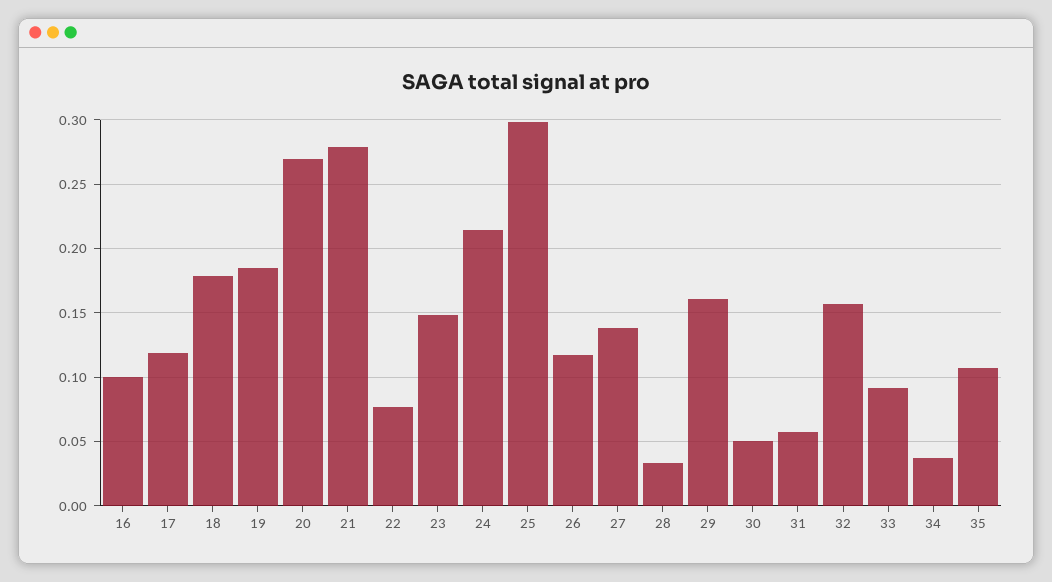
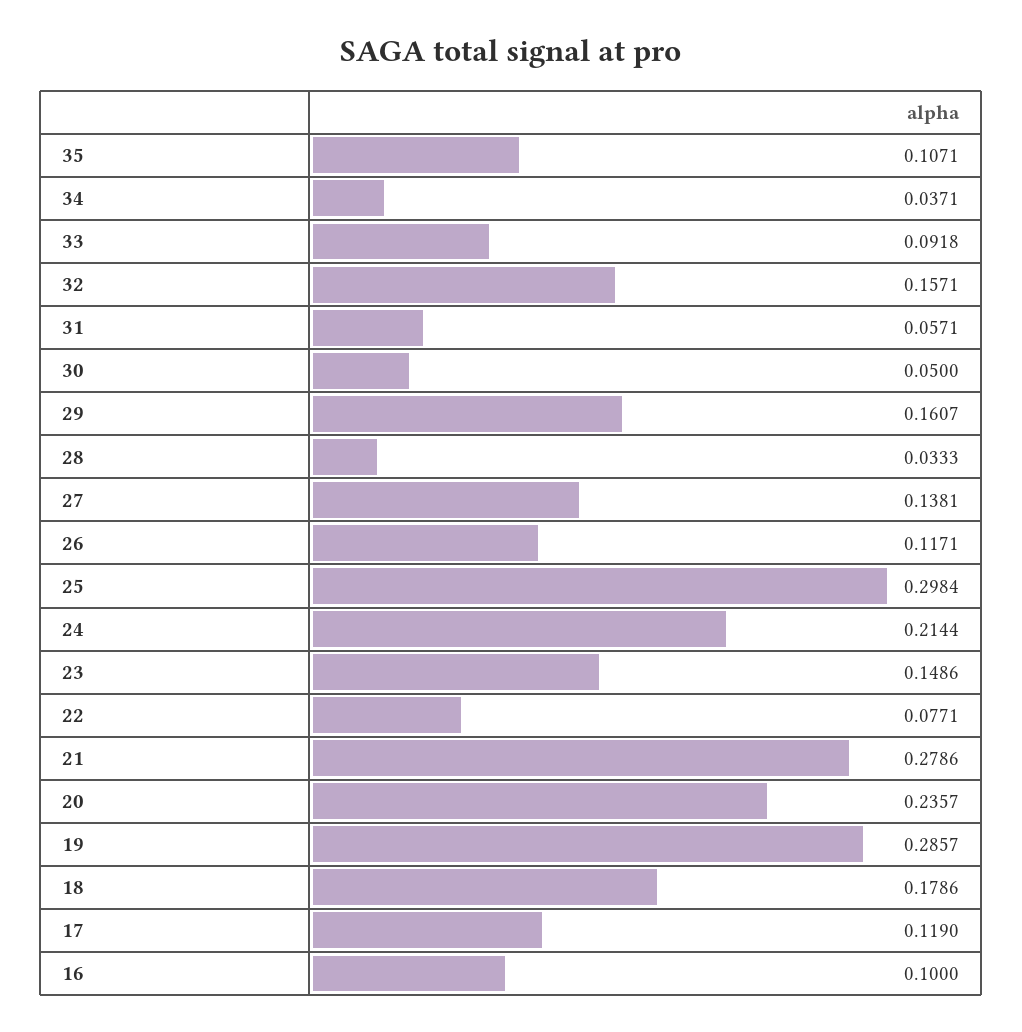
19: 0.185 -> 0.2857
20: 0.27 -> 0.2357

